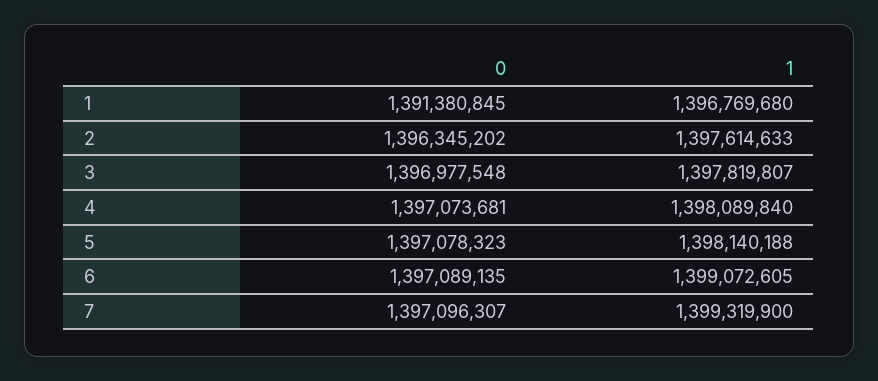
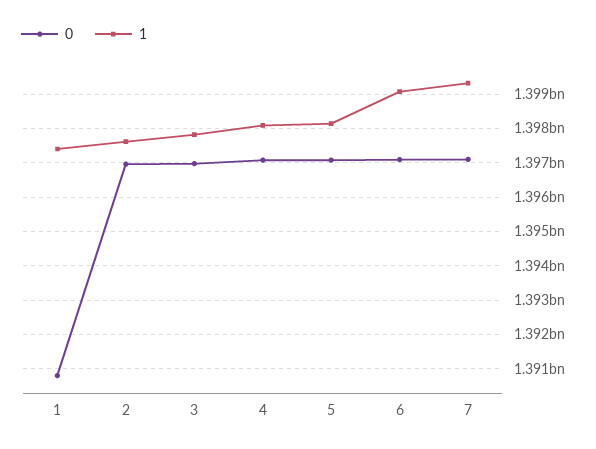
0, 1: 1391380845 -> 1390800000
1, 1: 1396769680 -> 1397400000
0, 2: 1396345202 -> 1397000000

